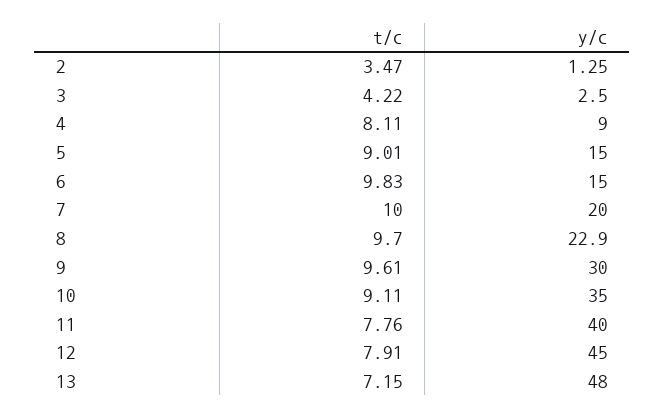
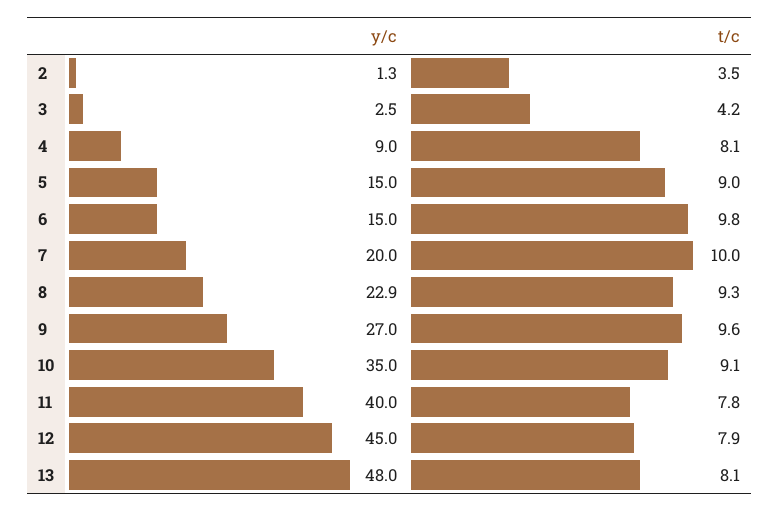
t/c, 8: 9.7 -> 9.3
y/c, 9: 30 -> 27
t/c, 13: 7.15 -> 8.1

